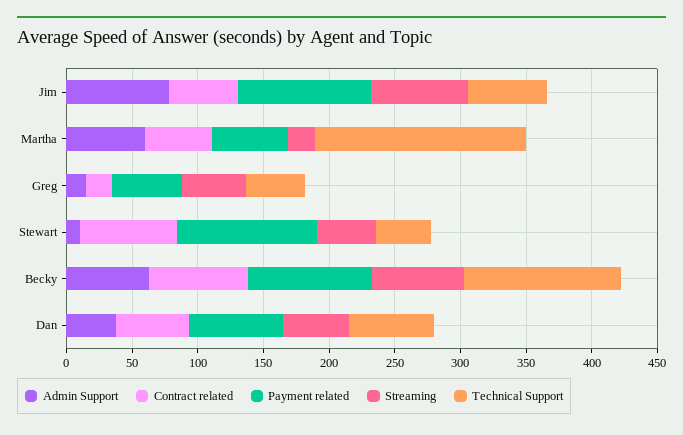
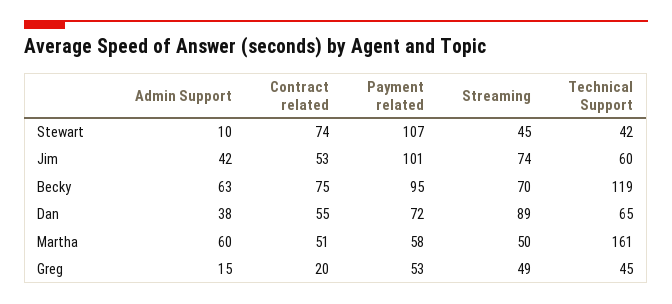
Admin Support, Jim: 80 -> 42
Streaming, Martha: 20 -> 50
Streaming, Dan: 50 -> 89

